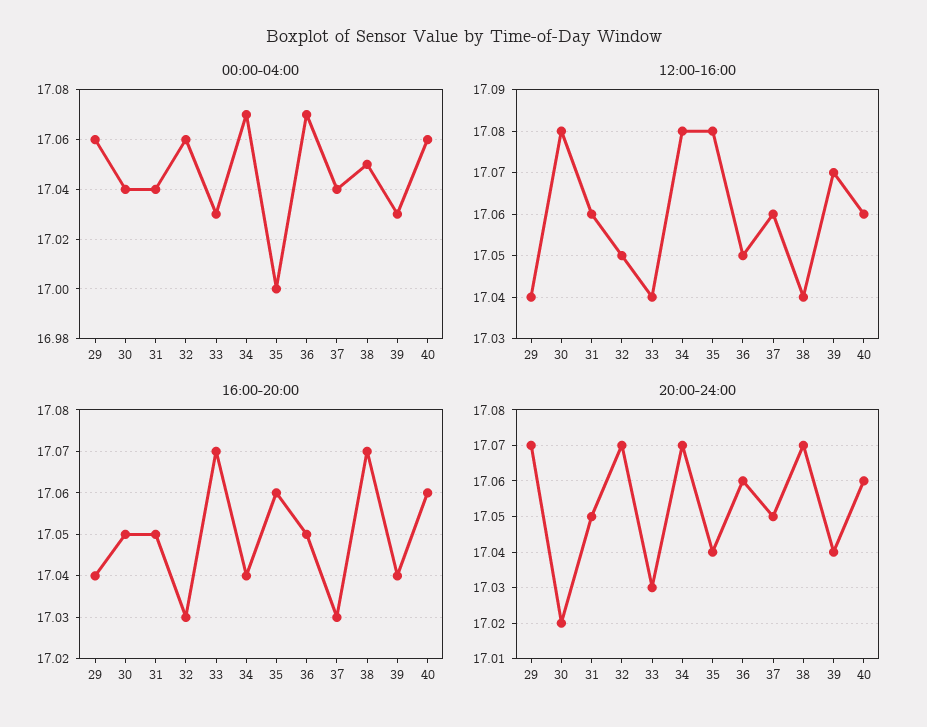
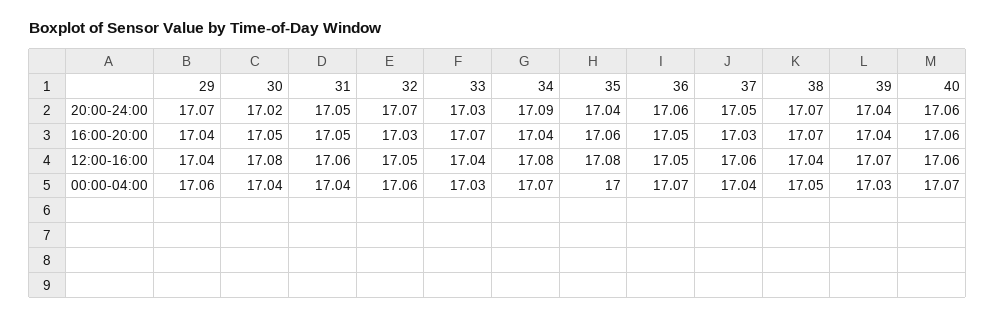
00:00-04:00, 40: 17.06 -> 17.07
20:00-24:00, 34: 17.07 -> 17.09

